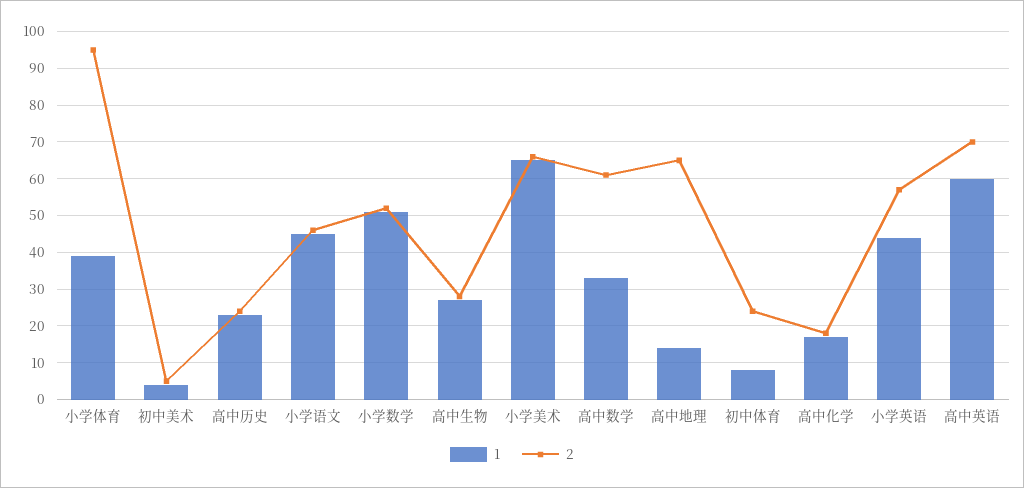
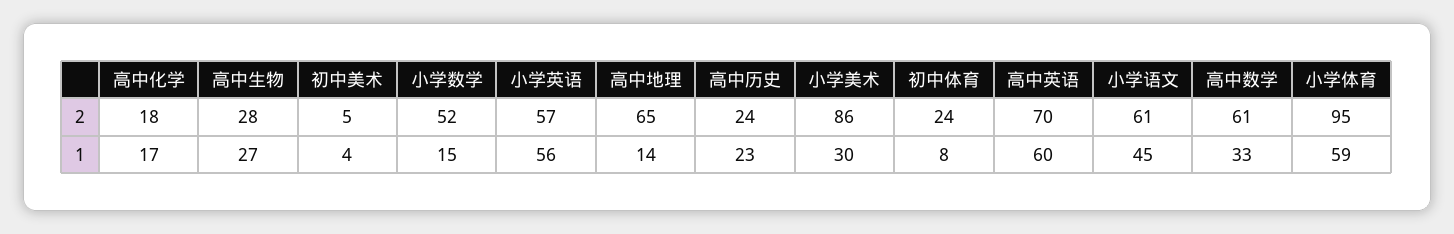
1, 小学体育: 40 -> 59
2, 小学语文: 45 -> 61
1, 小学数学: 50 -> 15
1, 小学美术: 65 -> 30
2, 小学美术: 65 -> 86
1, 小学英语: 45 -> 56

